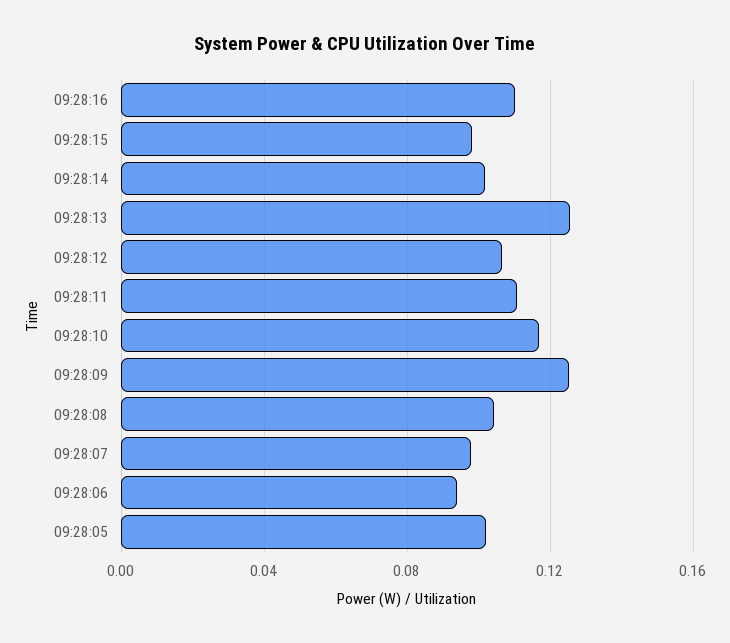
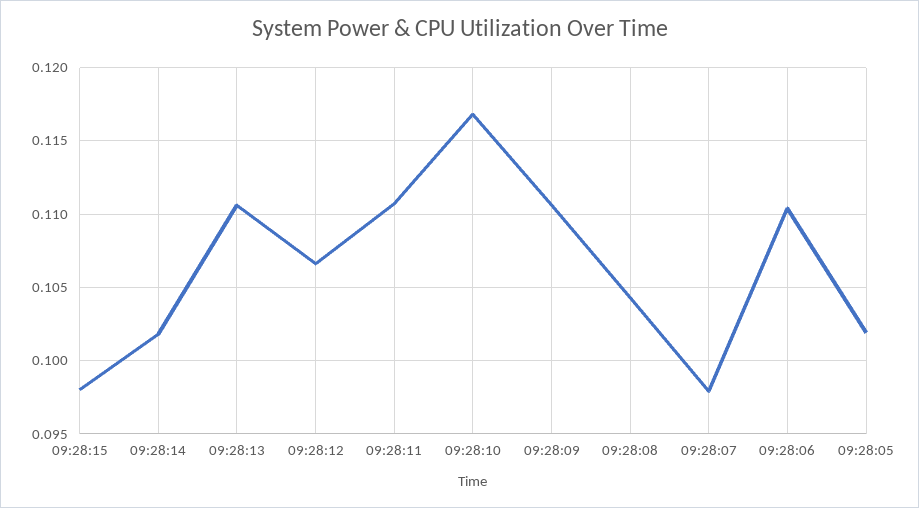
09:28:16: 0.11 -> none
09:28:13: 0.125 -> 0.1105
09:28:09: 0.125 -> 0.1105
09:28:06: 0.095 -> 0.1105

